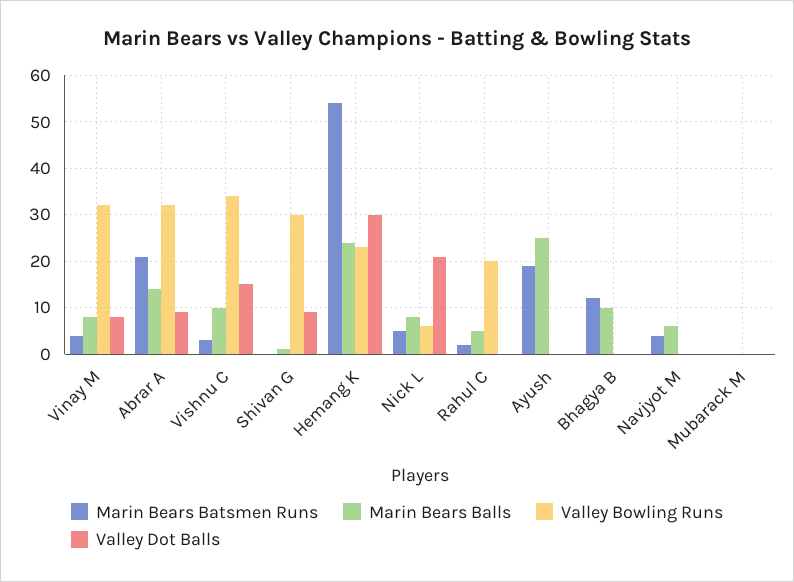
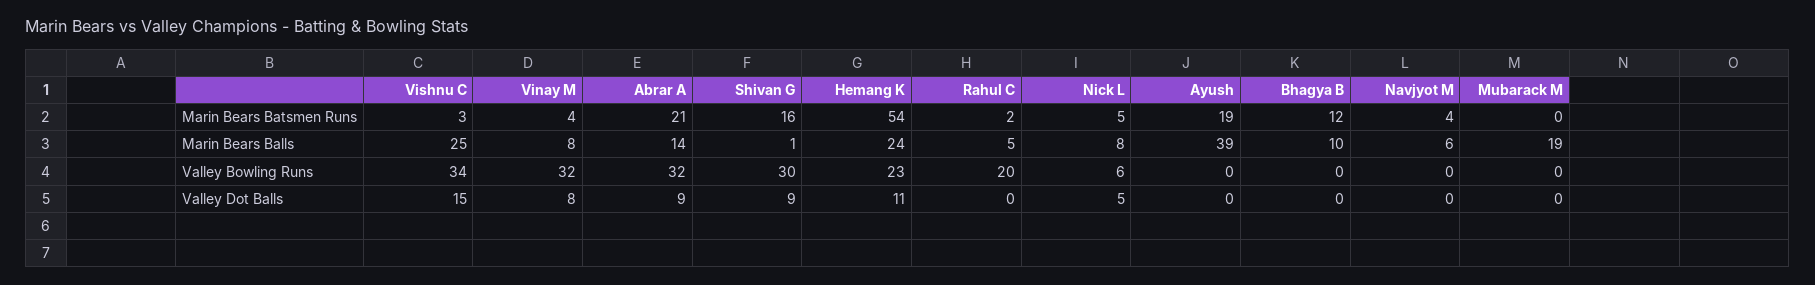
Marin Bears Balls, Vishnu C: 10 -> 25
Marin Bears Batsmen Runs, Shivan G: 0 -> 16
Valley Dot Balls, Hemang K: 30 -> 11
Valley Dot Balls, Nick L: 20 -> 5
Marin Bears Balls, Ayush: 25 -> 39
Marin Bears Balls, Mubarack M: 0 -> 19

